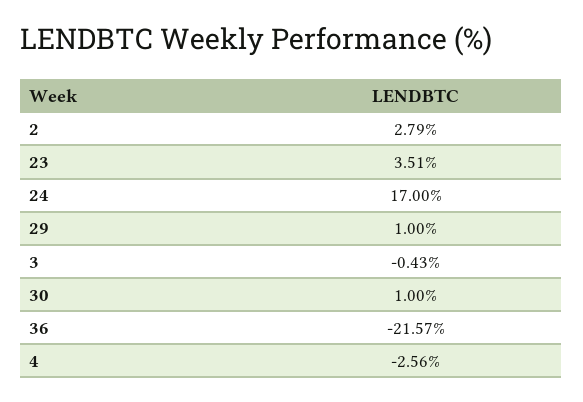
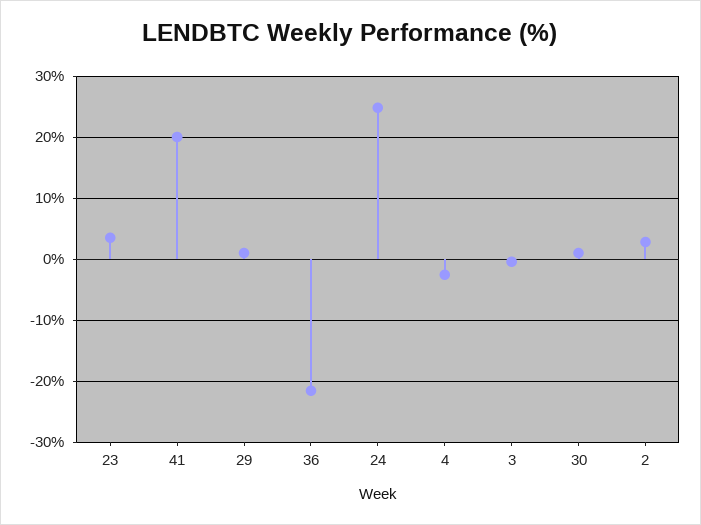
24: 17 -> 25
41: none -> 20

